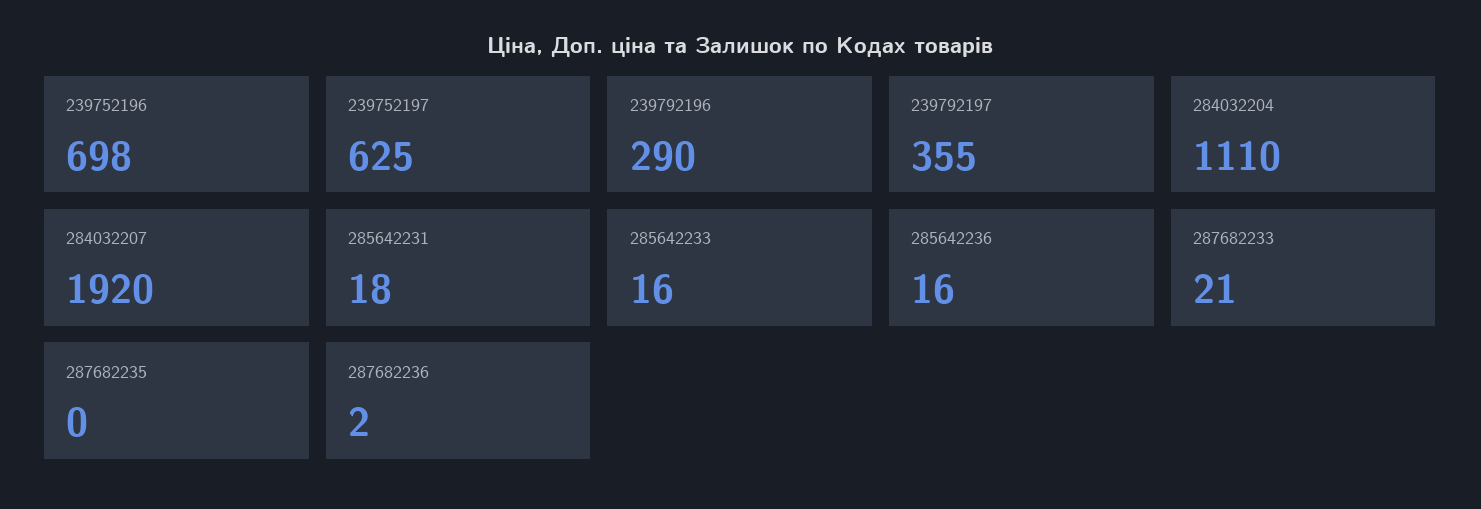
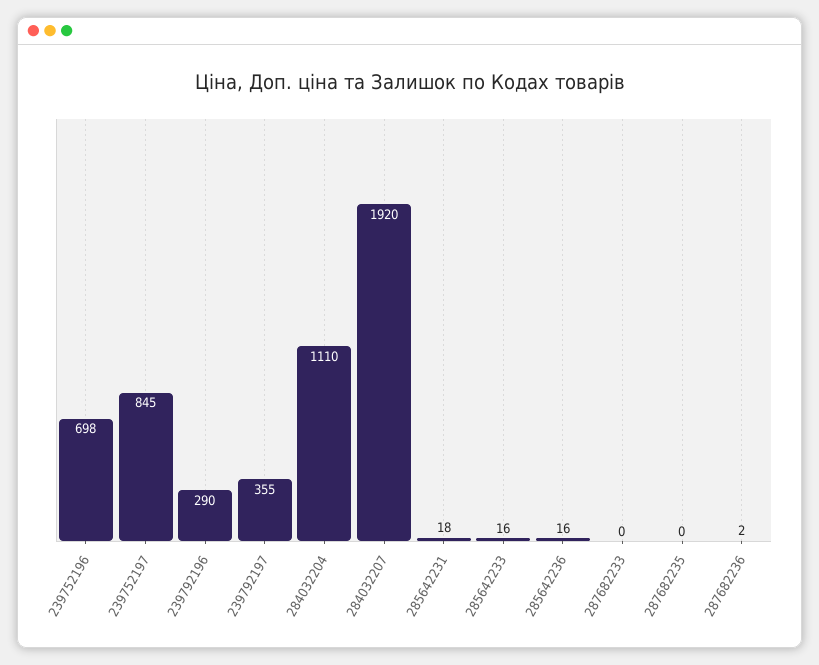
239752197: 625 -> 845
287682233: 21 -> 0

